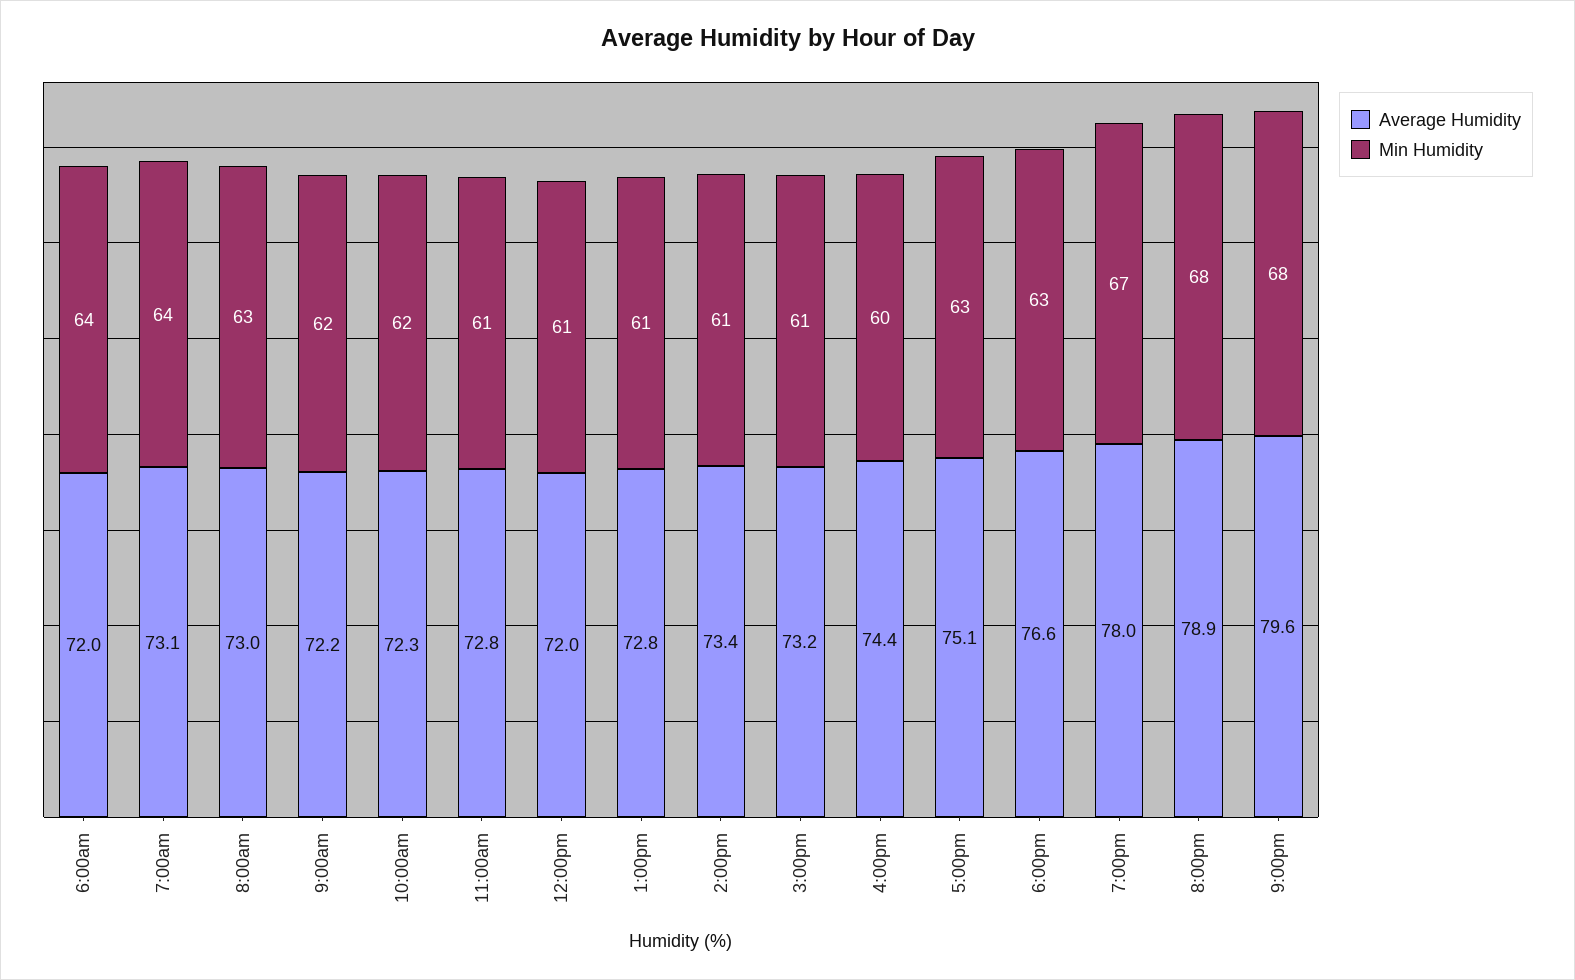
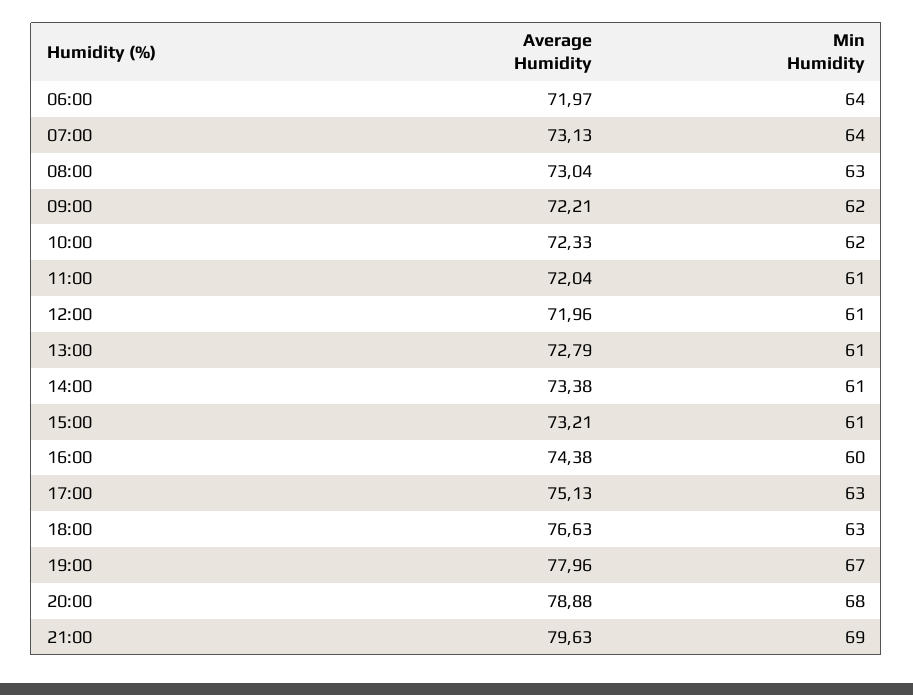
Average Humidity, 11:00am: 72.8 -> 72.04
Min Humidity, 9:00pm: 68 -> 69

